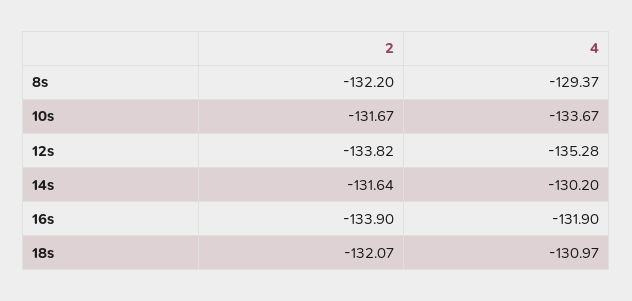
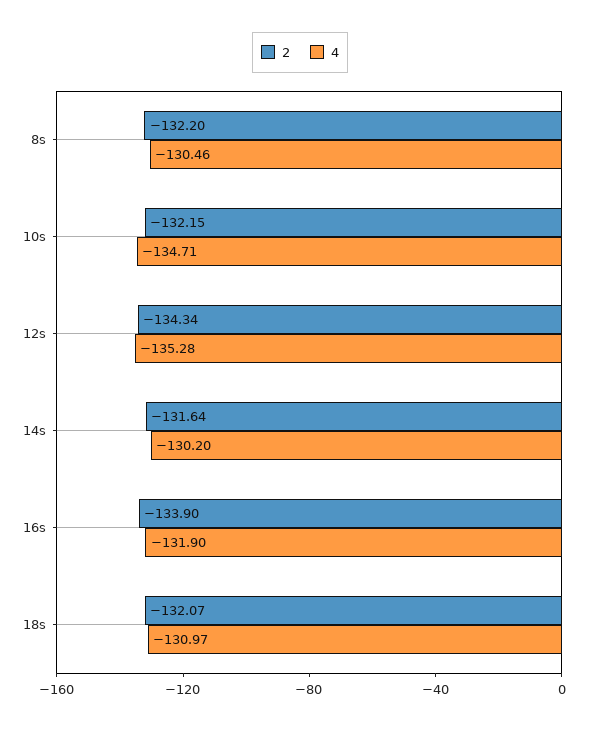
4, 8s: -129.37 -> -130.46
2, 10s: -131.67 -> -132.15
4, 10s: -133.67 -> -134.71
2, 12s: -133.82 -> -134.34

